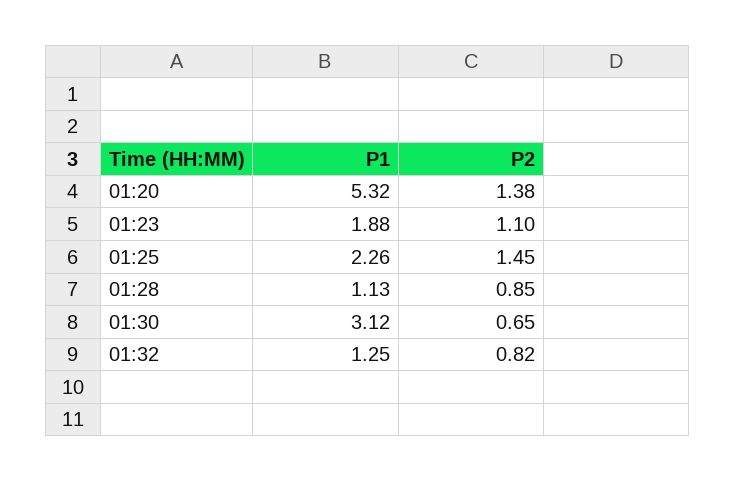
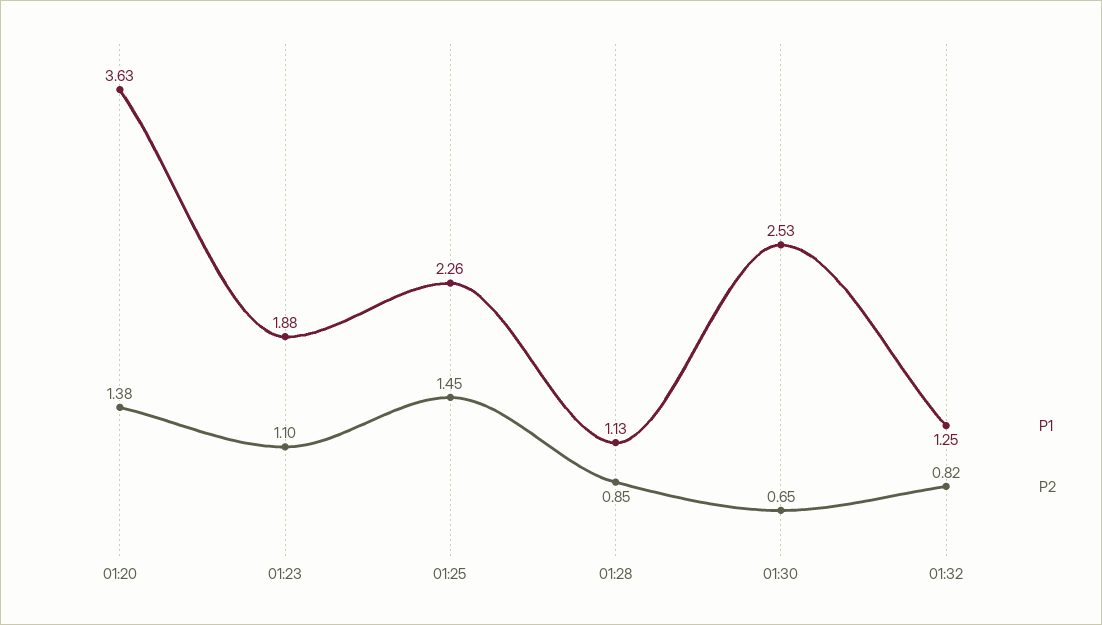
P1, 01:20: 5.32 -> 3.63
P1, 01:30: 3.12 -> 2.53

